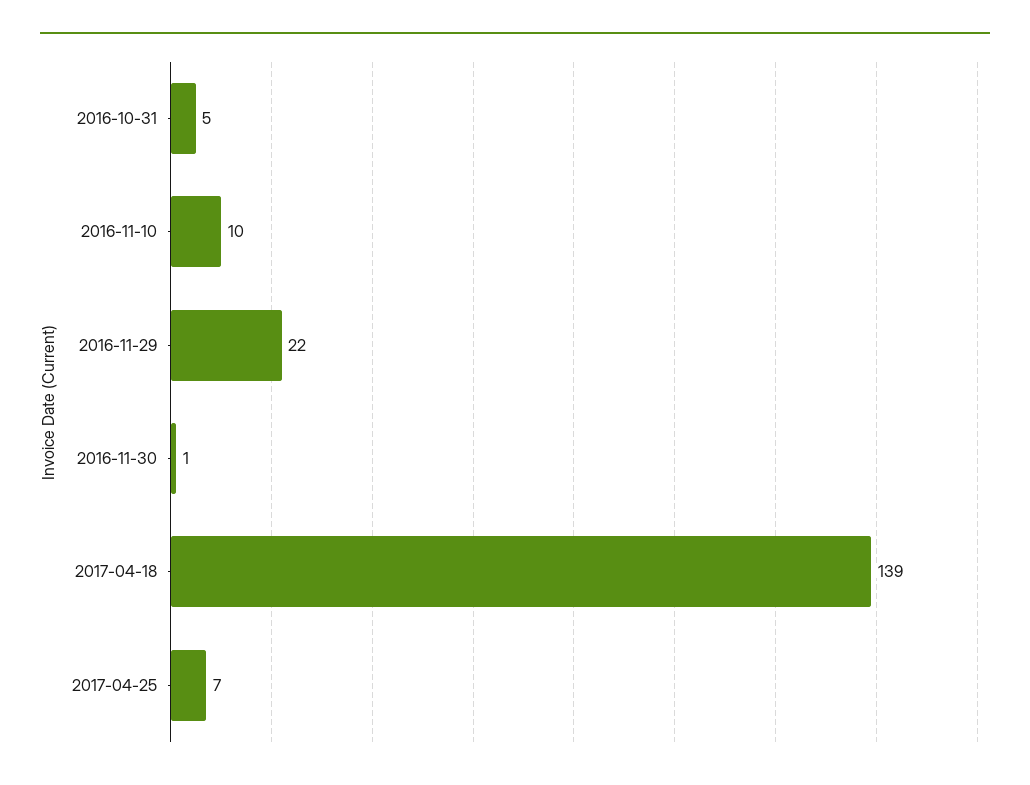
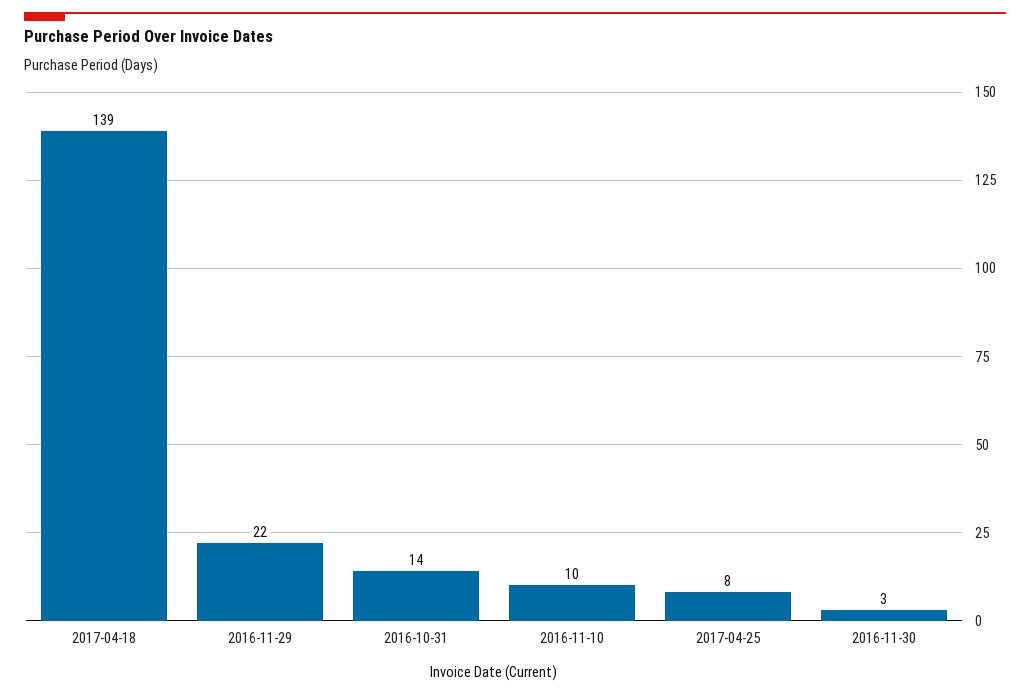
2016-10-31: 5 -> 14
2016-11-30: 1 -> 3
2017-04-25: 7 -> 8

